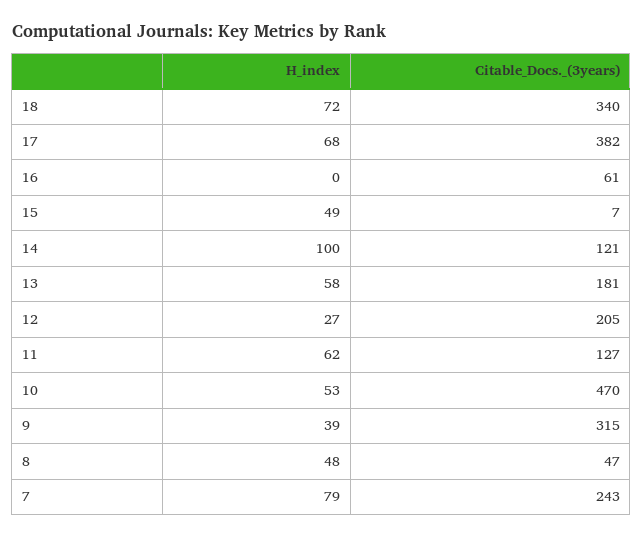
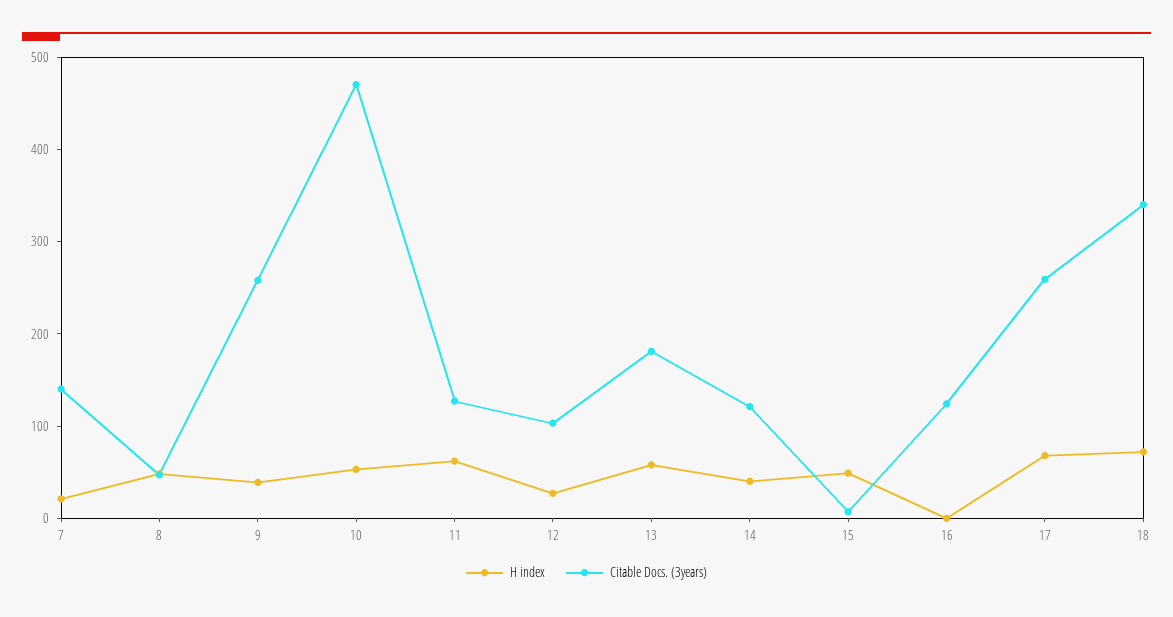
Citable_Docs._(3years), 17: 382 -> 260
Citable_Docs._(3years), 16: 61 -> 120
H_index, 14: 100 -> 40
Citable_Docs._(3years), 12: 205 -> 100
Citable_Docs._(3years), 9: 315 -> 260
H_index, 7: 79 -> 20
Citable_Docs._(3years), 7: 243 -> 140

